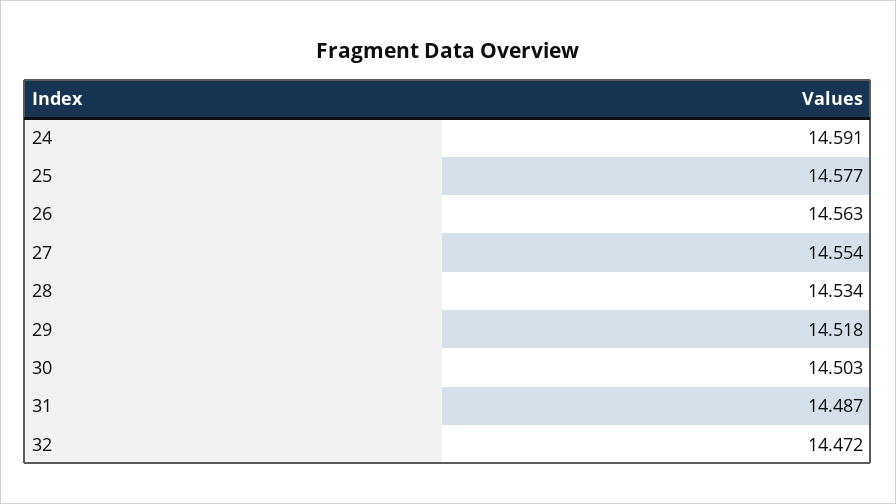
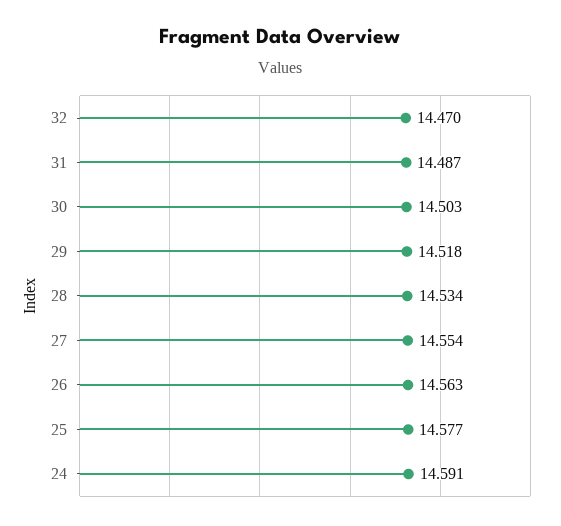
32: 14.472 -> 14.47

